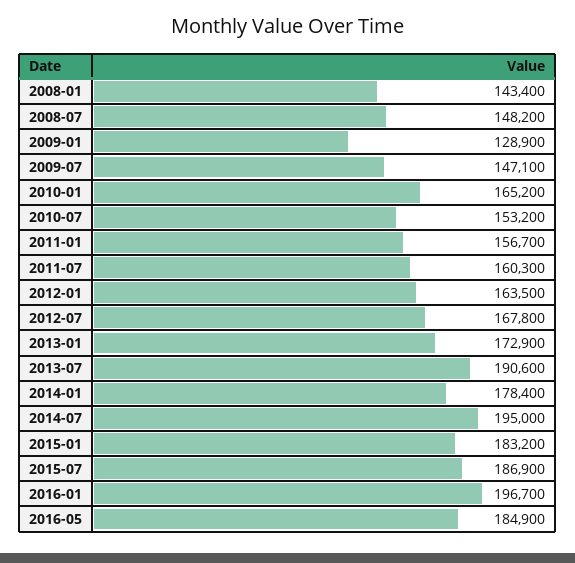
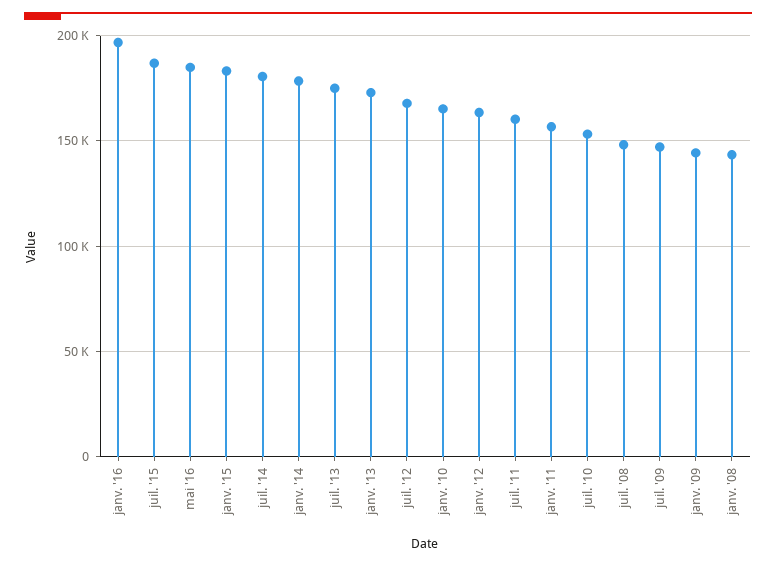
2009-01: 128900 -> 145000
2013-07: 190600 -> 175000
2014-07: 195000 -> 180000

